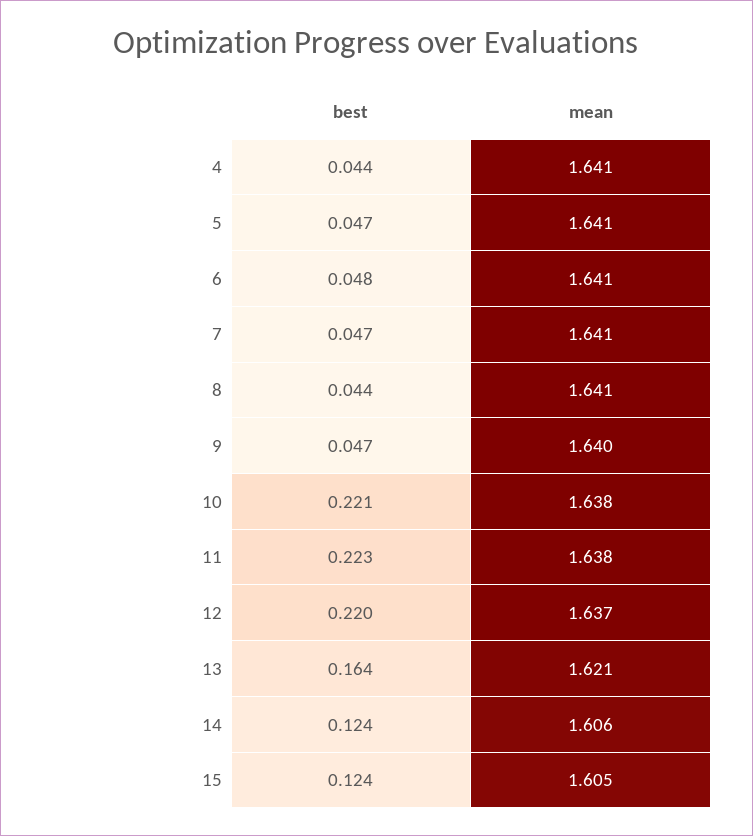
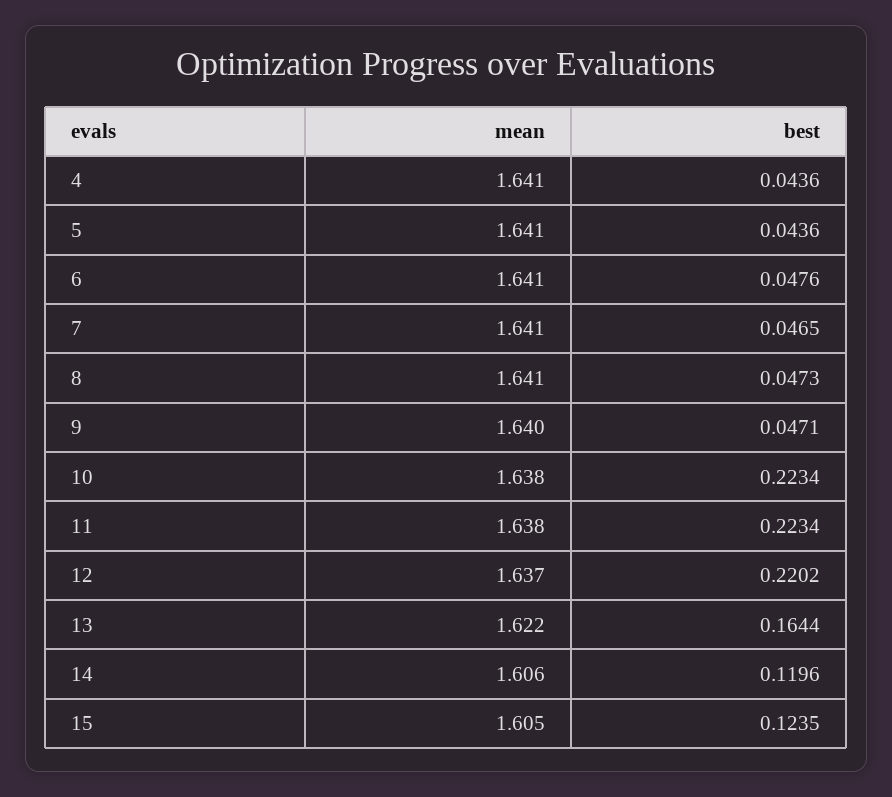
best, 5: 0.047 -> 0.0436
best, 8: 0.044 -> 0.0473
best, 10: 0.221 -> 0.2234
mean, 13: 1.621 -> 1.622
best, 14: 0.124 -> 0.1196

